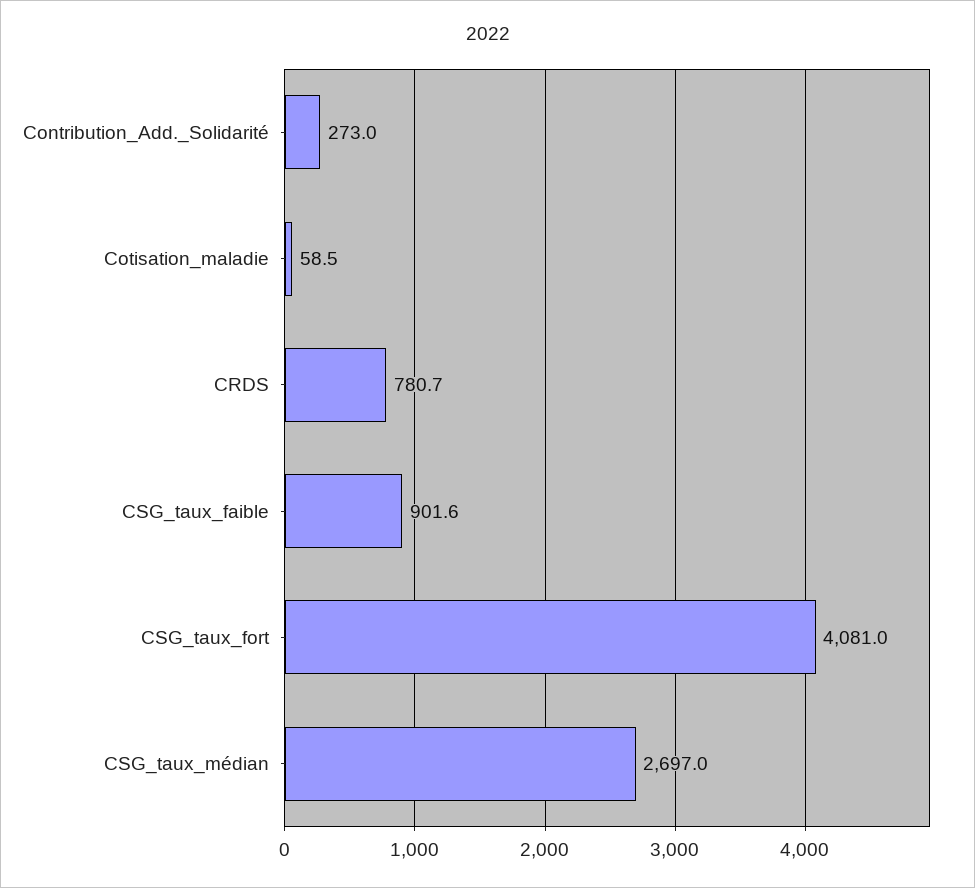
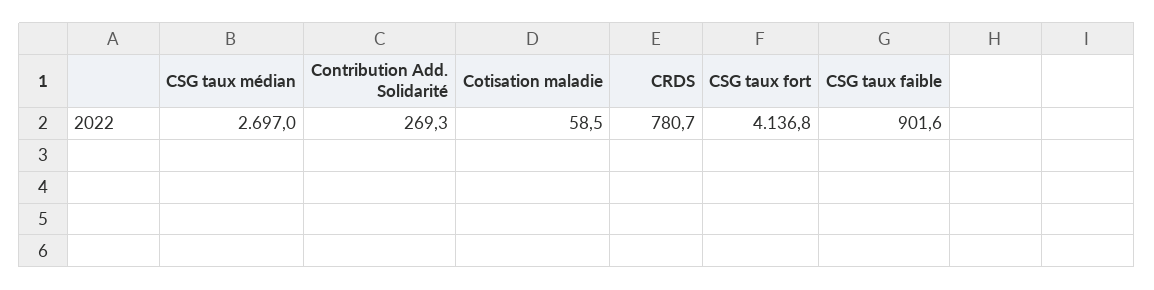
Contribution_Add._Solidarité: 273 -> 269.3
CSG_taux_fort: 4081 -> 4136.8

